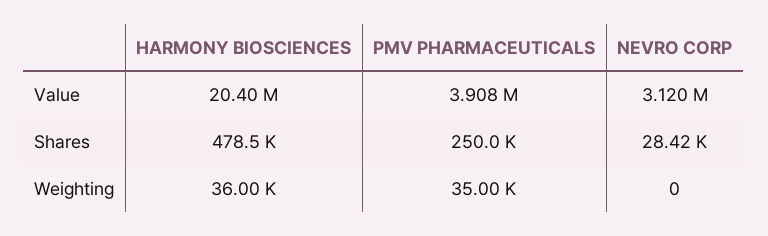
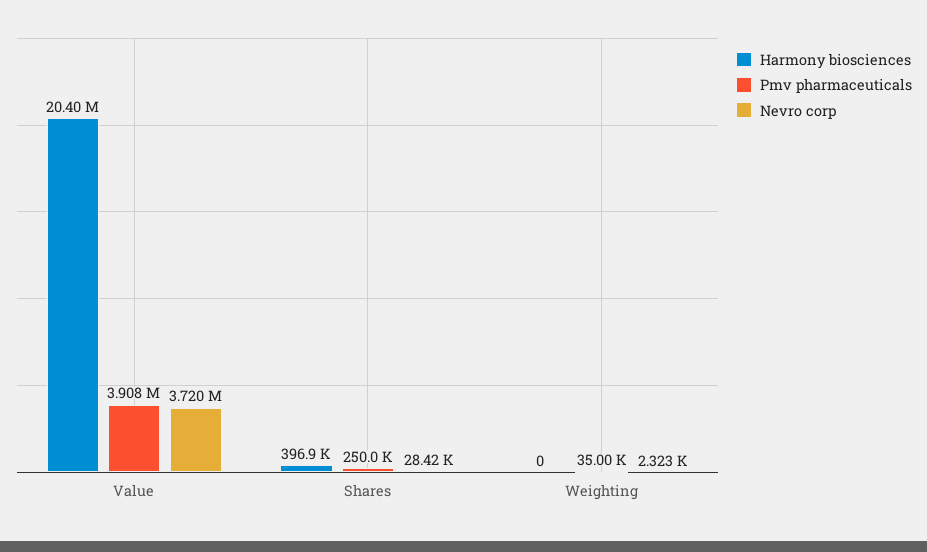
NEVRO CORP, Value: 3120000 -> 3720000
HARMONY BIOSCIENCES, Shares: 478500 -> 396900
HARMONY BIOSCIENCES, Weighting: 36000 -> 0
NEVRO CORP, Weighting: 0 -> 2323

